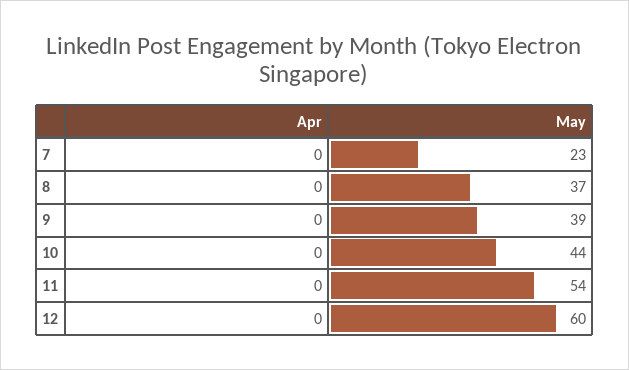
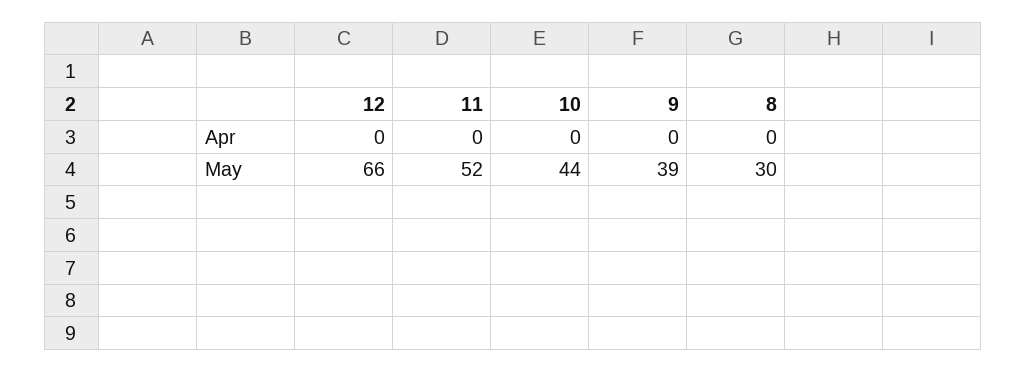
Apr, 7: 0 -> none
May, 7: 23 -> none
May, 8: 37 -> 30
May, 11: 54 -> 52
May, 12: 60 -> 66

